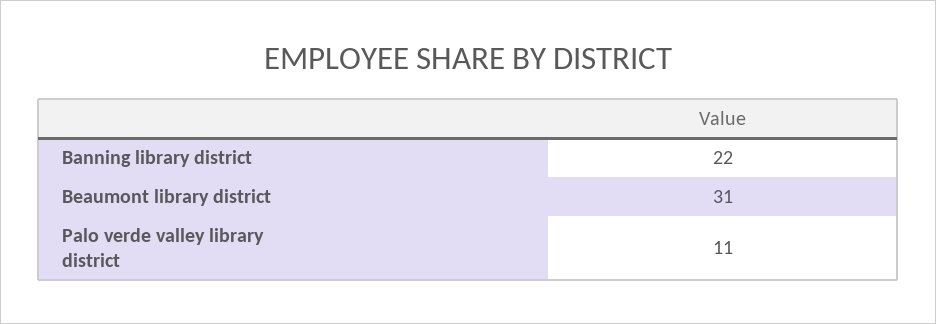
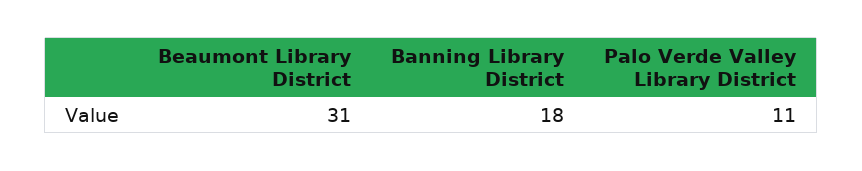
Banning library district: 22 -> 18

